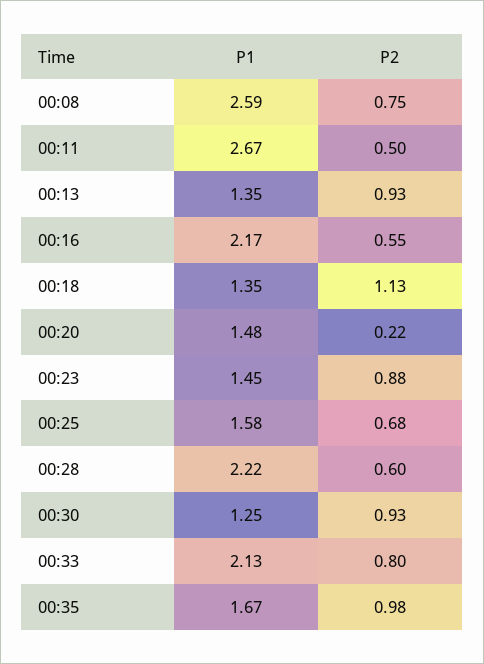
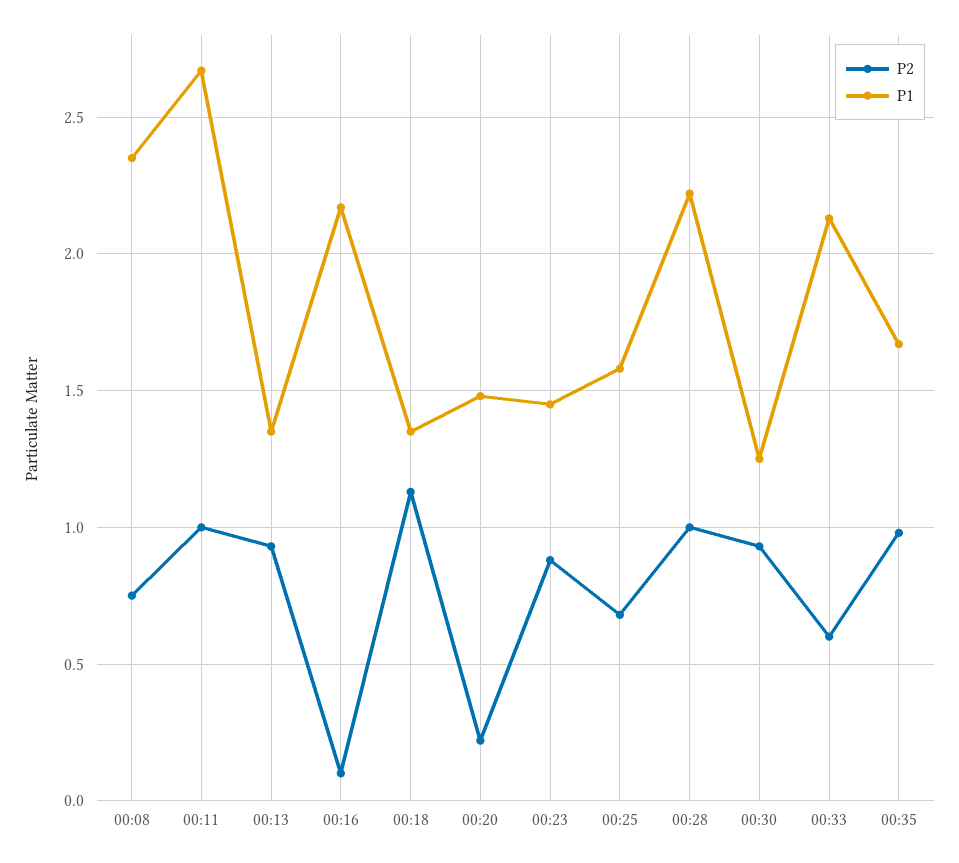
P1, 00:08: 2.59 -> 2.35
P2, 00:11: 0.5 -> 1
P2, 00:16: 0.55 -> 0.1
P2, 00:28: 0.6 -> 1
P2, 00:33: 0.8 -> 0.6

